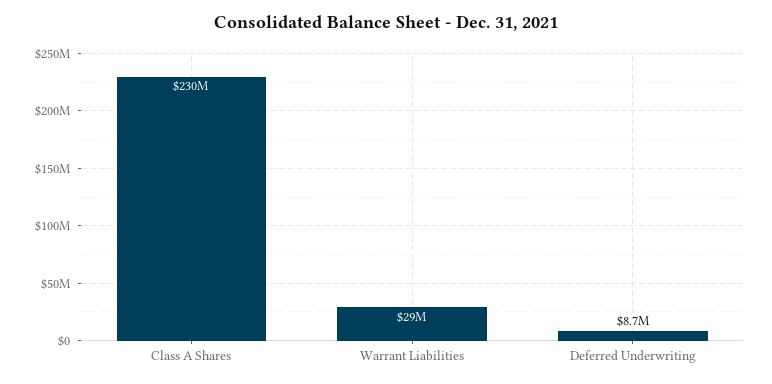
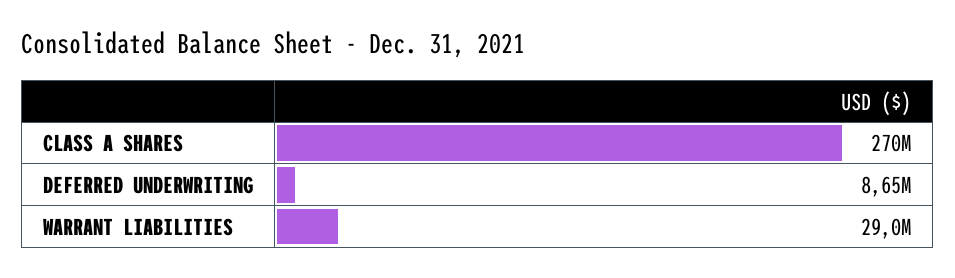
Class A Shares: 230000000 -> 270000000

